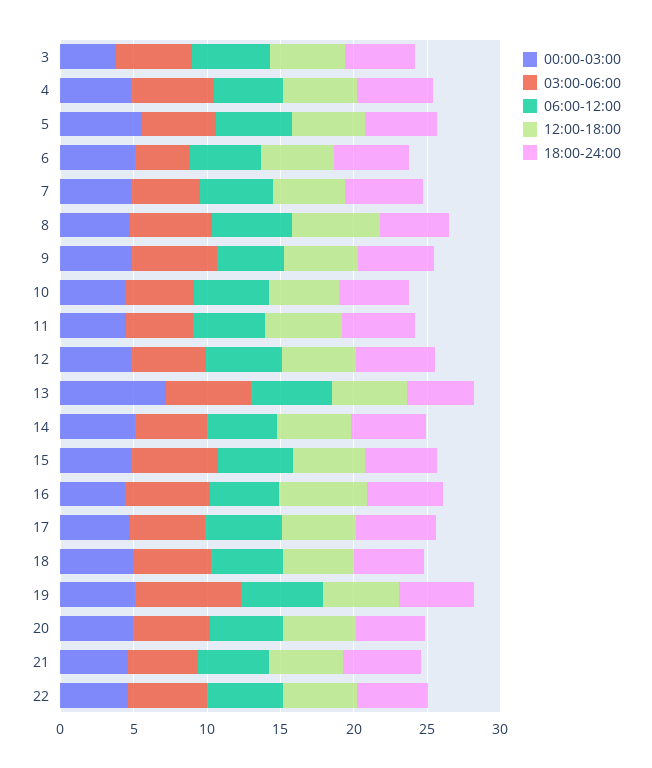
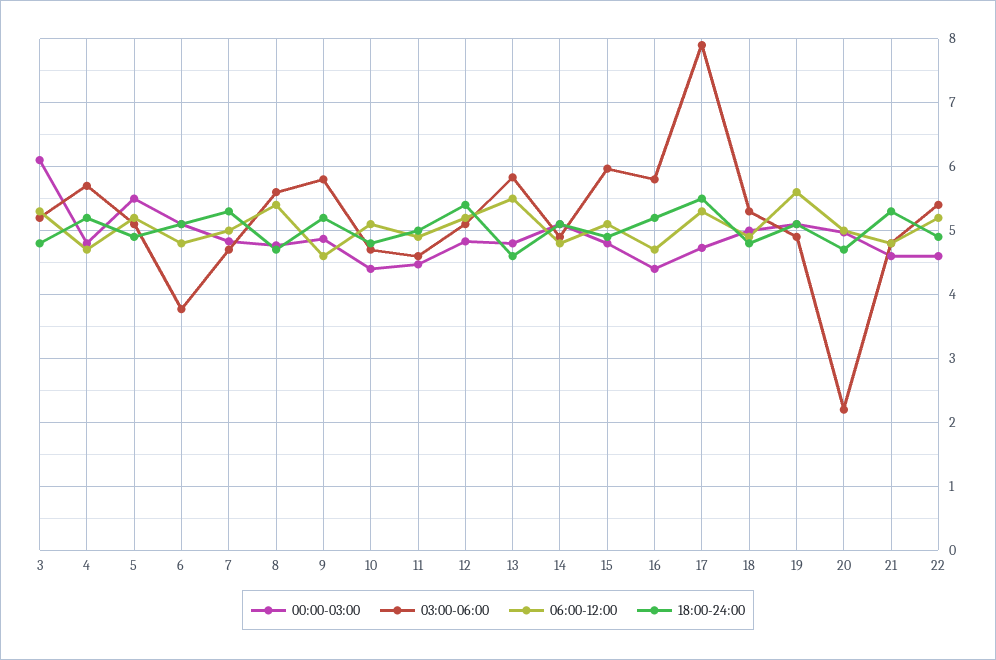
00:00-03:00, 3: 4 -> 6.1
12:00-18:00, 3: 5 -> none
12:00-18:00, 4: 5 -> none
12:00-18:00, 5: 5 -> none
12:00-18:00, 6: 5 -> none
12:00-18:00, 7: 5 -> none
12:00-18:00, 8: 6 -> none
12:00-18:00, 9: 5 -> none
12:00-18:00, 10: 5 -> none
12:00-18:00, 11: 5 -> none
12:00-18:00, 12: 5 -> none
00:00-03:00, 13: 7 -> 4.8
12:00-18:00, 13: 5 -> none
12:00-18:00, 14: 5 -> none
12:00-18:00, 15: 5 -> none
12:00-18:00, 16: 6 -> none
03:00-06:00, 17: 5 -> 7.9
12:00-18:00, 17: 5 -> none
12:00-18:00, 18: 5 -> none
03:00-06:00, 19: 7 -> 4.9
12:00-18:00, 19: 5 -> none
03:00-06:00, 20: 5 -> 2.2
12:00-18:00, 20: 5 -> none
12:00-18:00, 21: 5 -> none
12:00-18:00, 22: 5 -> none

